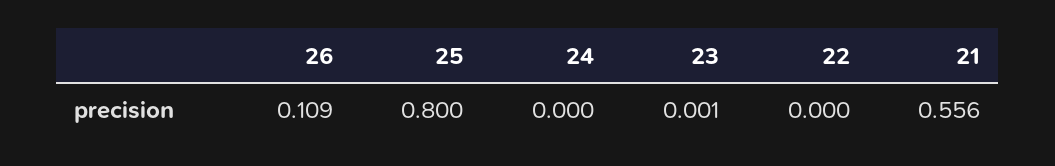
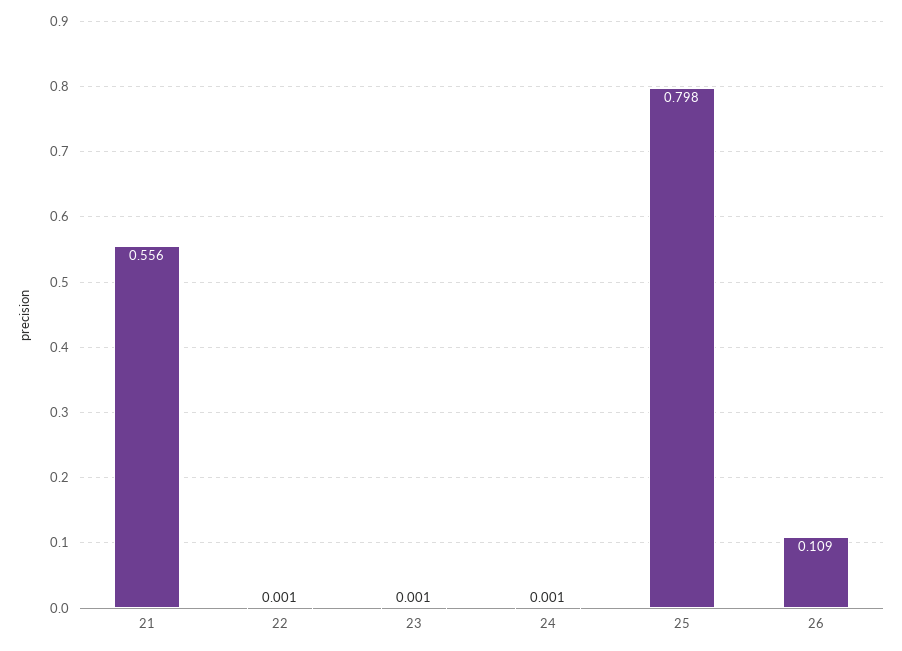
25: 0.8 -> 0.798
24: 0 -> 0.001
22: 0 -> 0.001

